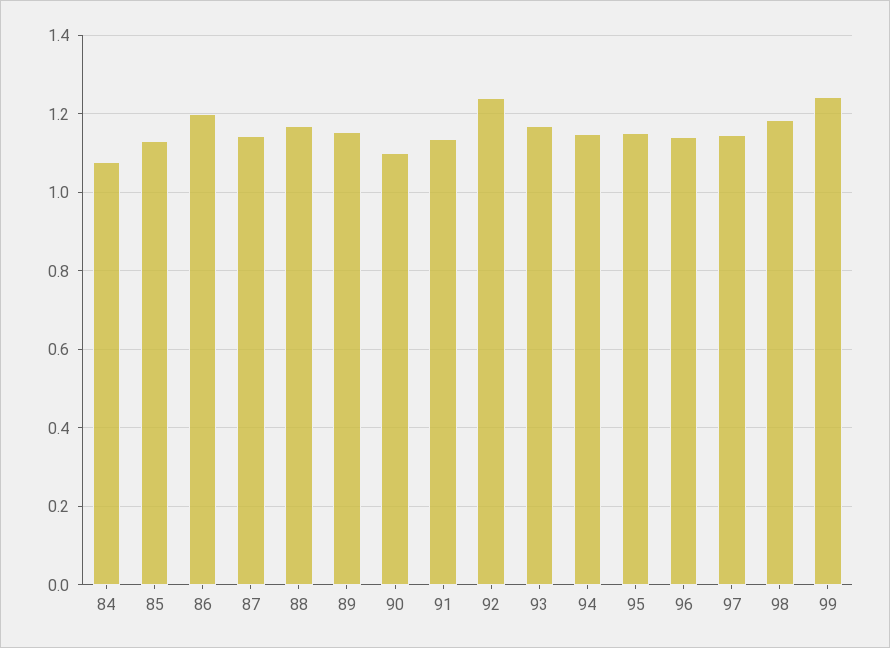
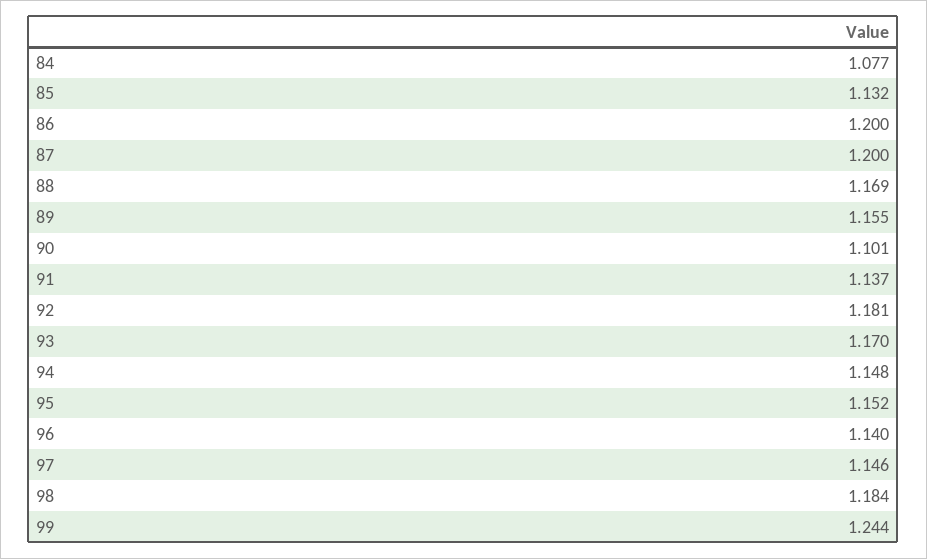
87: 1.14 -> 1.2
92: 1.24 -> 1.181

